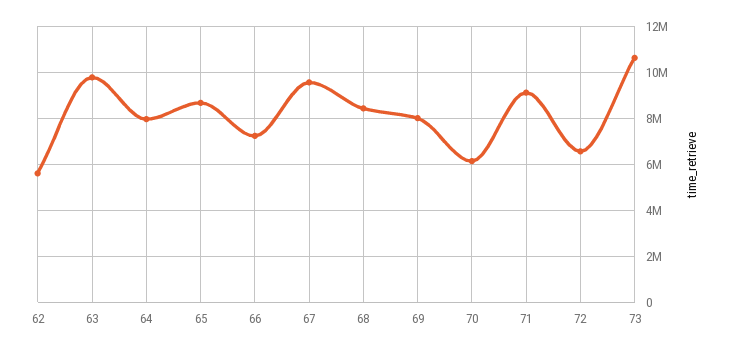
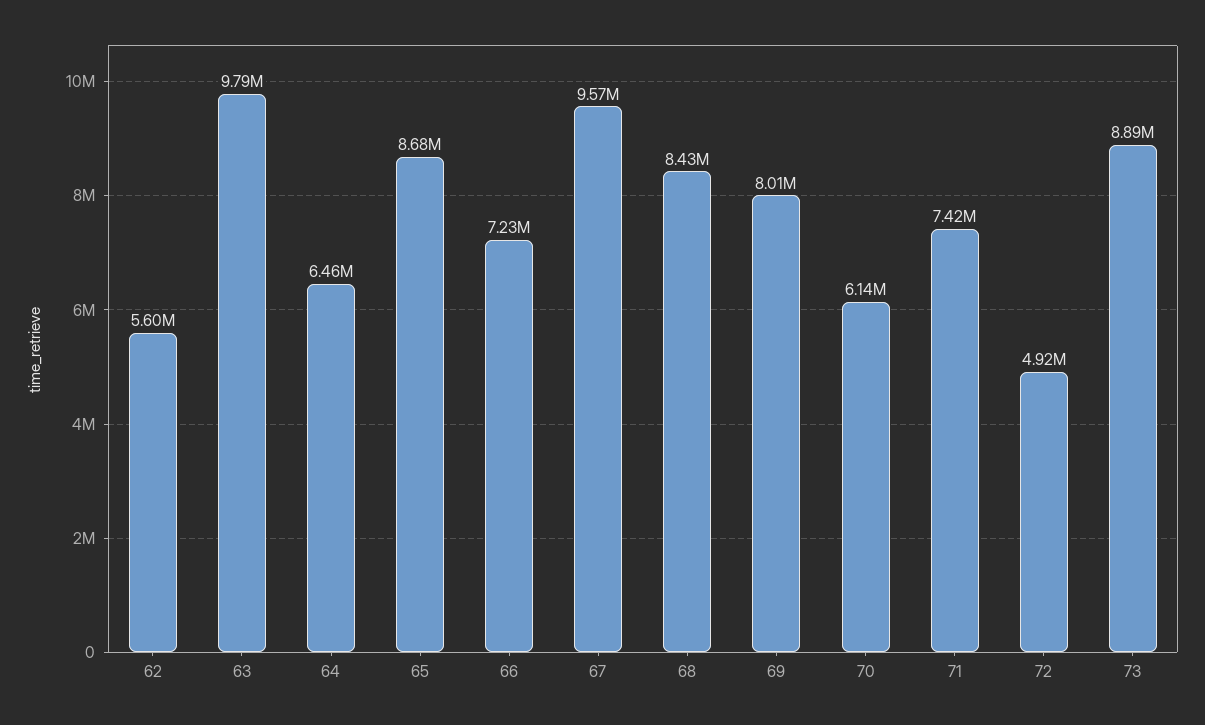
64: 8000000 -> 6460000
71: 9000000 -> 7420000
72: 6500000 -> 4920000
73: 10500000 -> 8890000

